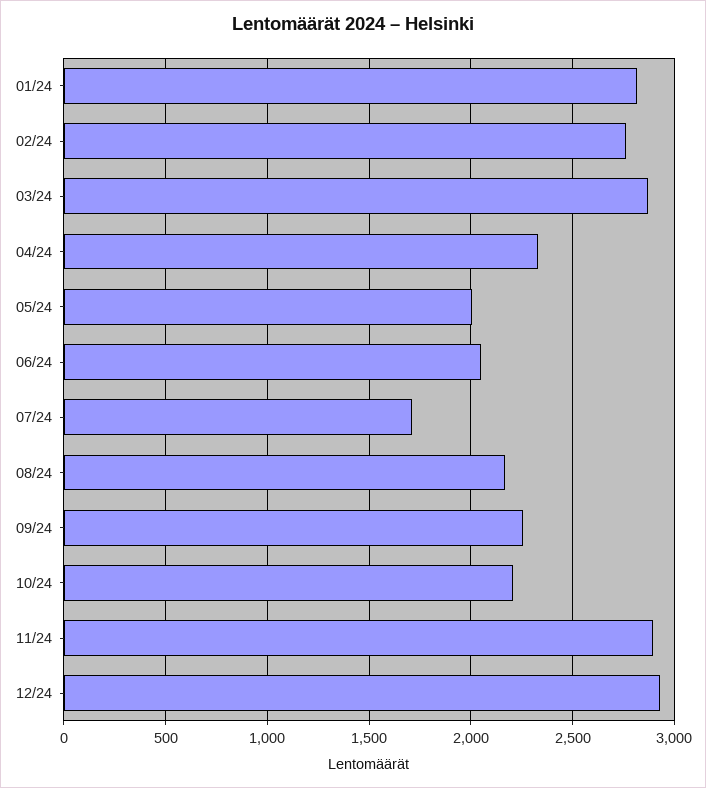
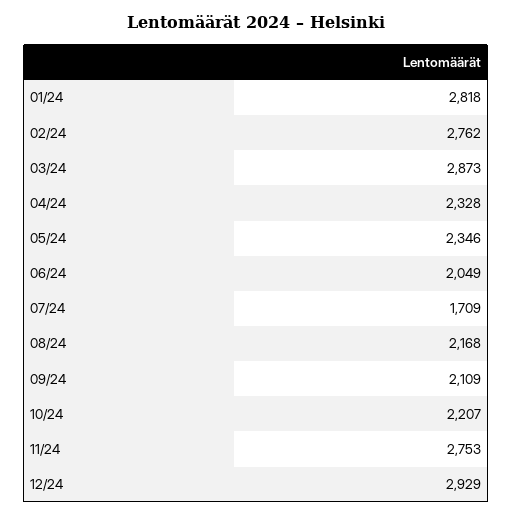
05/24: 2000 -> 2346
09/24: 2250 -> 2109
11/24: 2900 -> 2753

